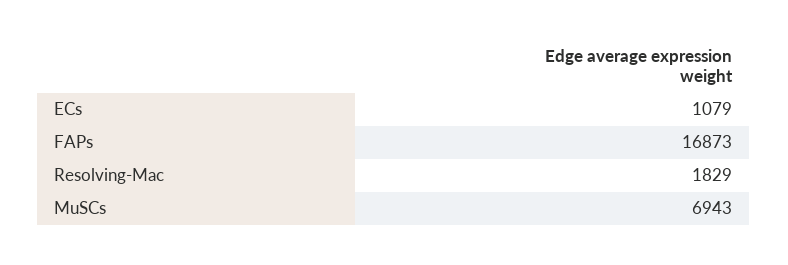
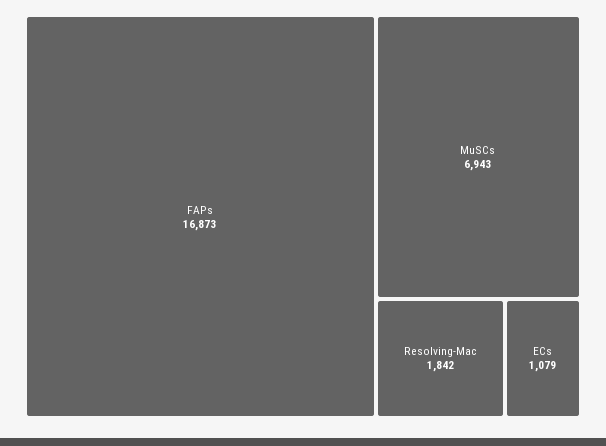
Resolving-Mac: 1829 -> 1842

